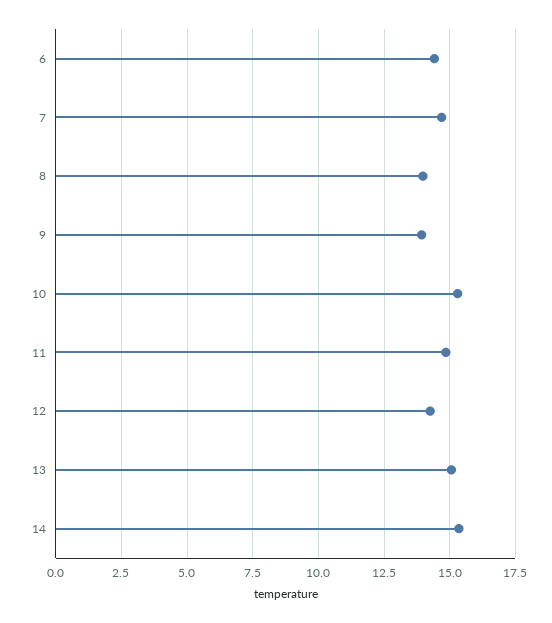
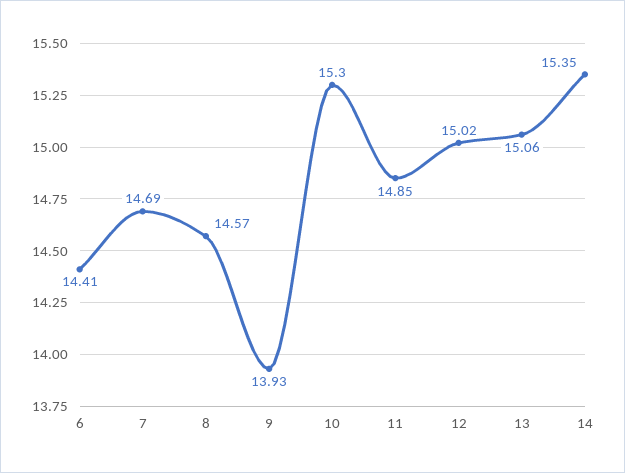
8: 14 -> 14.57
12: 14.25 -> 15.02

